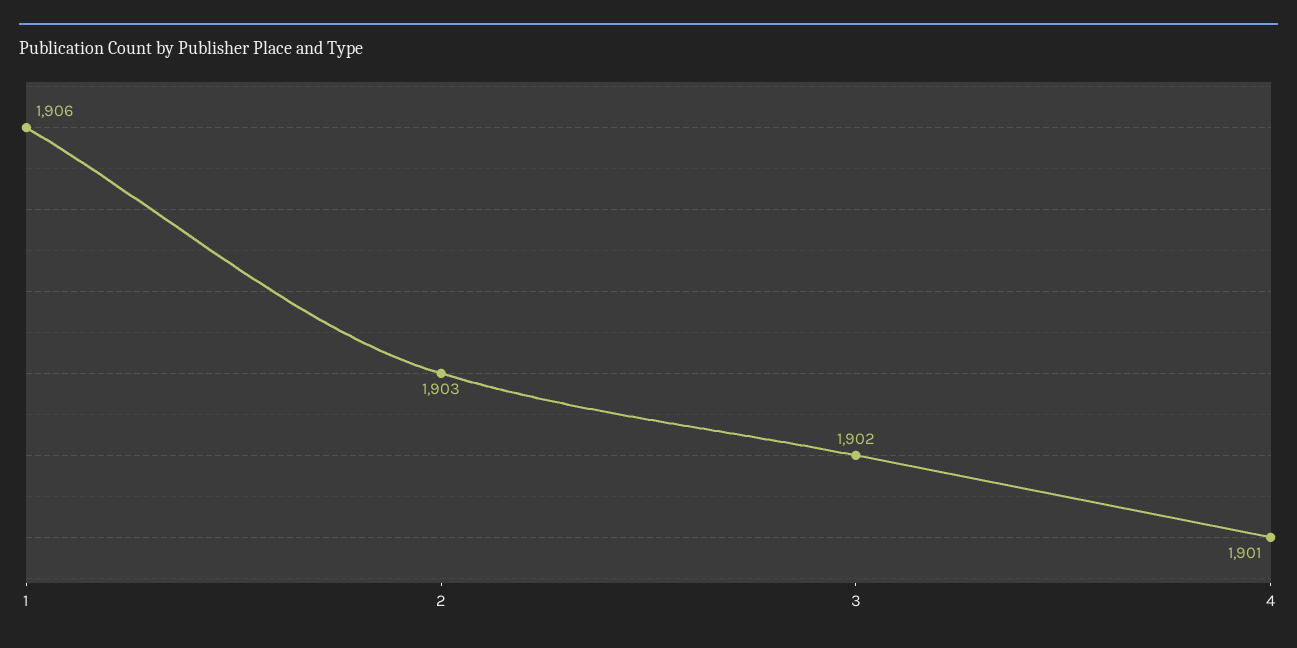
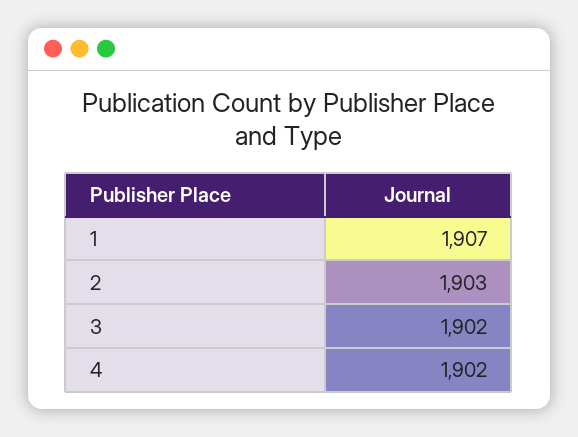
1: 1906 -> 1907
4: 1901 -> 1902

